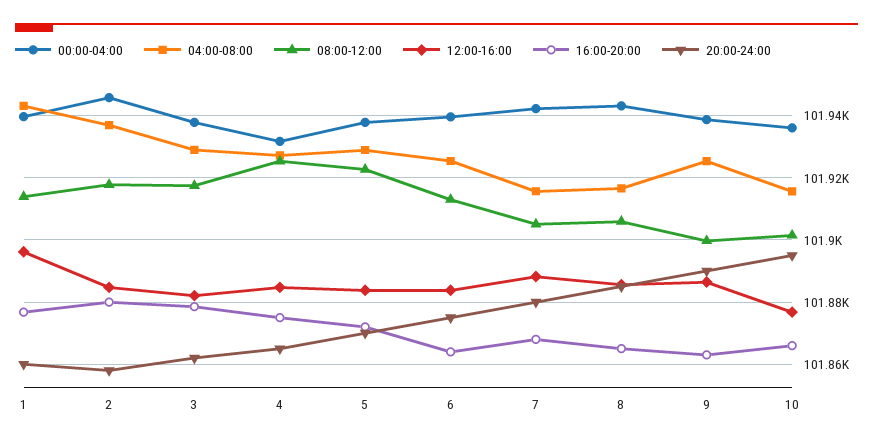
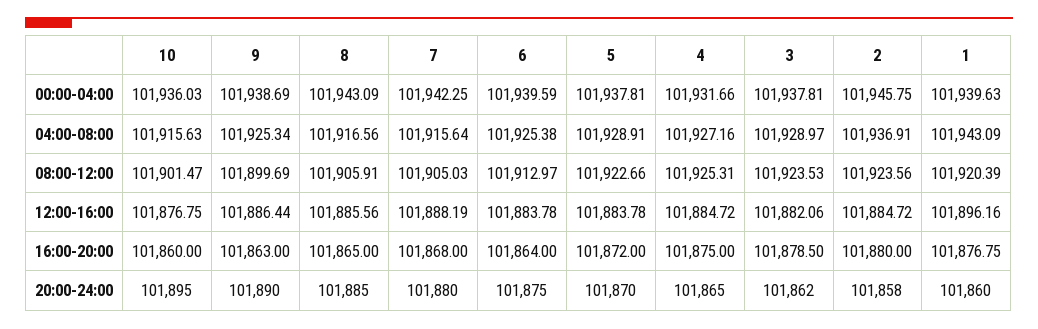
08:00-12:00, 1: 101914 -> 101920.39
08:00-12:00, 2: 101918 -> 101923.56
08:00-12:00, 3: 101918 -> 101923.53
16:00-20:00, 10: 101866 -> 101860

